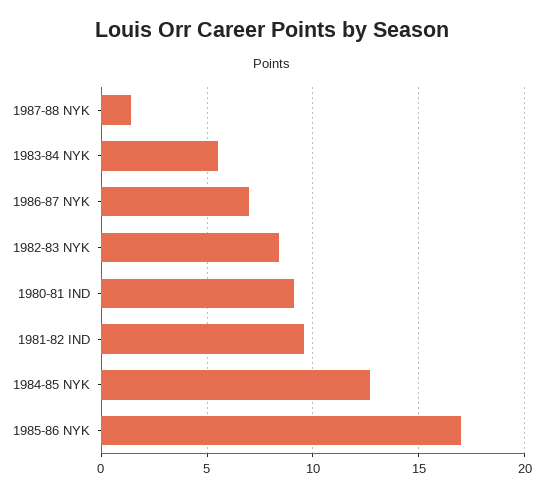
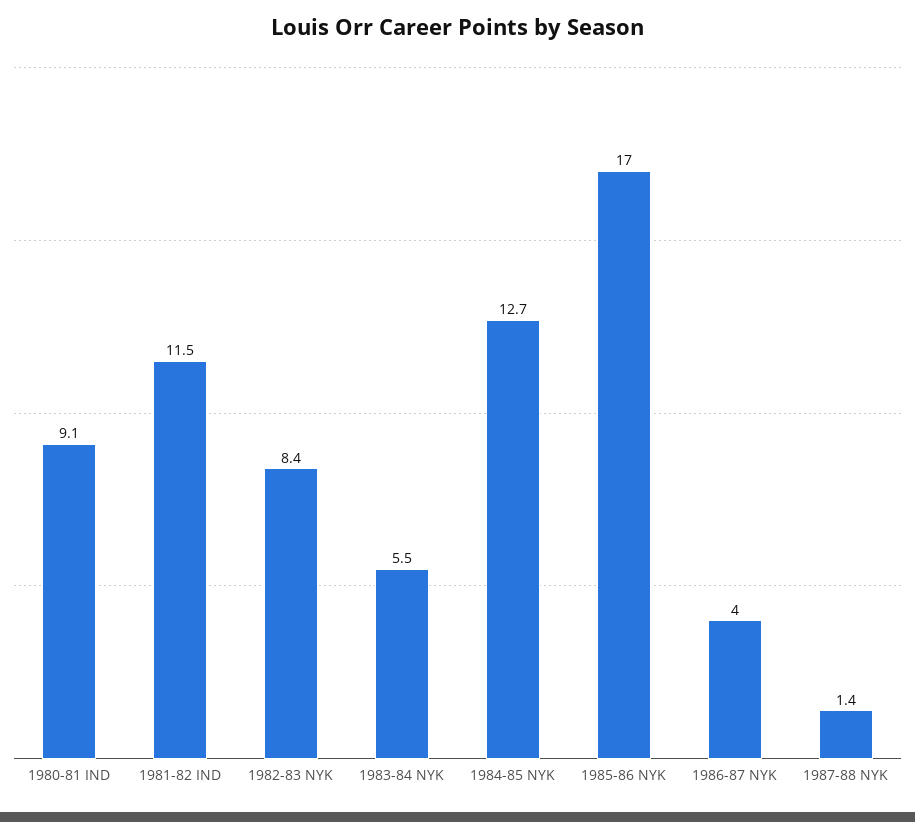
1986-87 NYK: 7 -> 4
1981-82 IND: 9.5 -> 11.5

